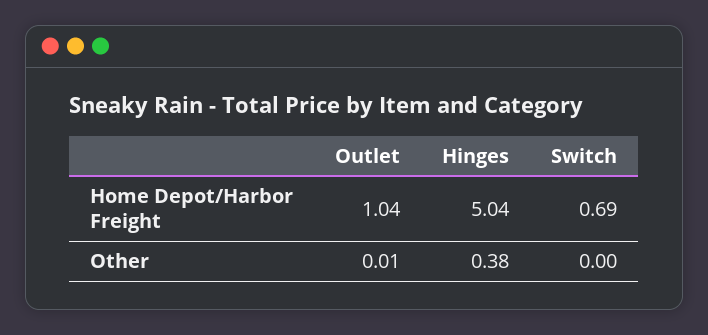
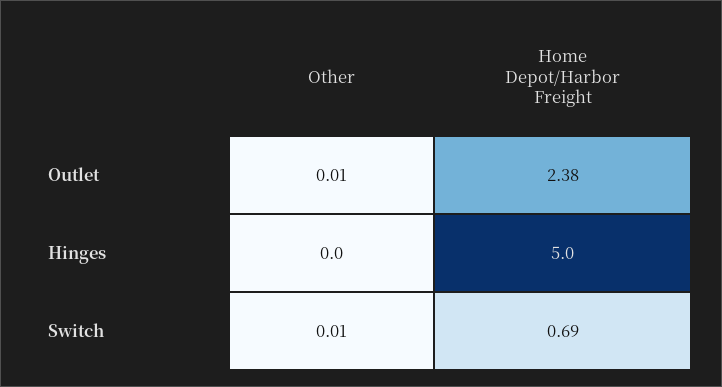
Outlet, Home Depot/Harbor Freight: 1.04 -> 2.38
Hinges, Other: 0.38 -> 0
Switch, Other: 0 -> 0.01

